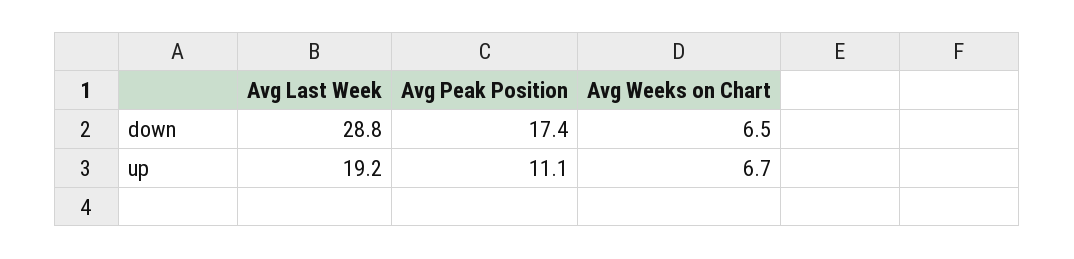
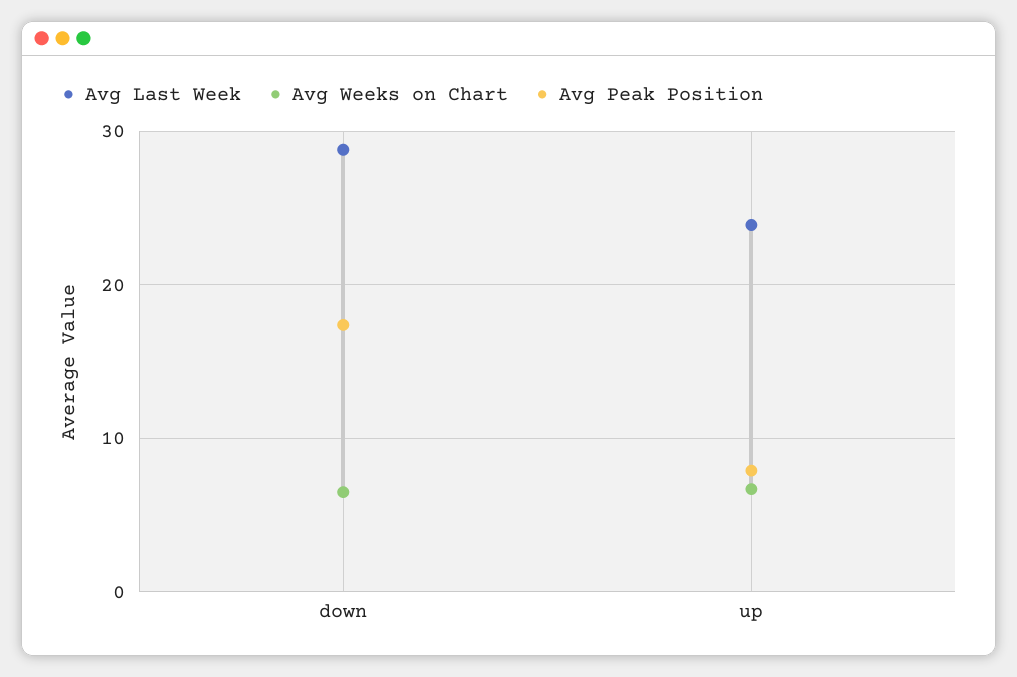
Avg Last Week, up: 19.2 -> 24
Avg Peak Position, up: 11.1 -> 8

